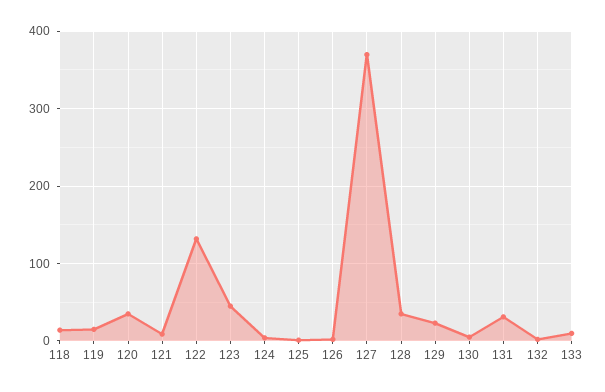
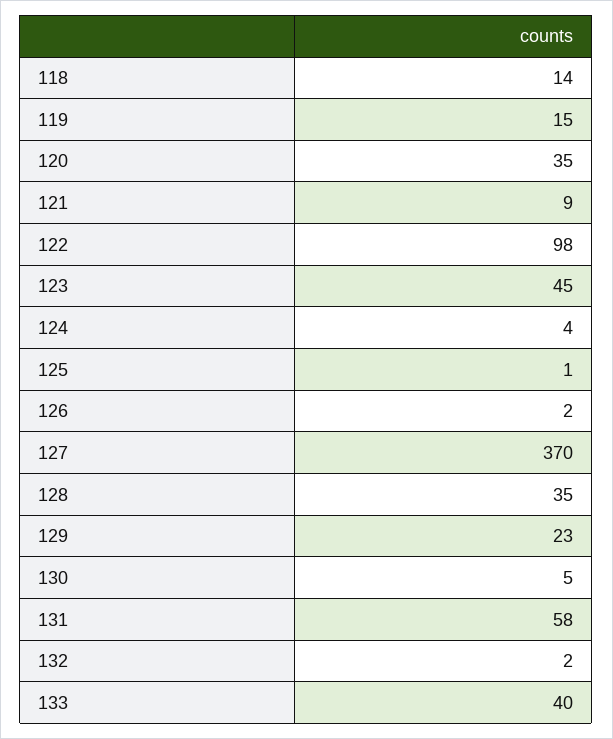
122: 130 -> 98
131: 30 -> 58
133: 10 -> 40

